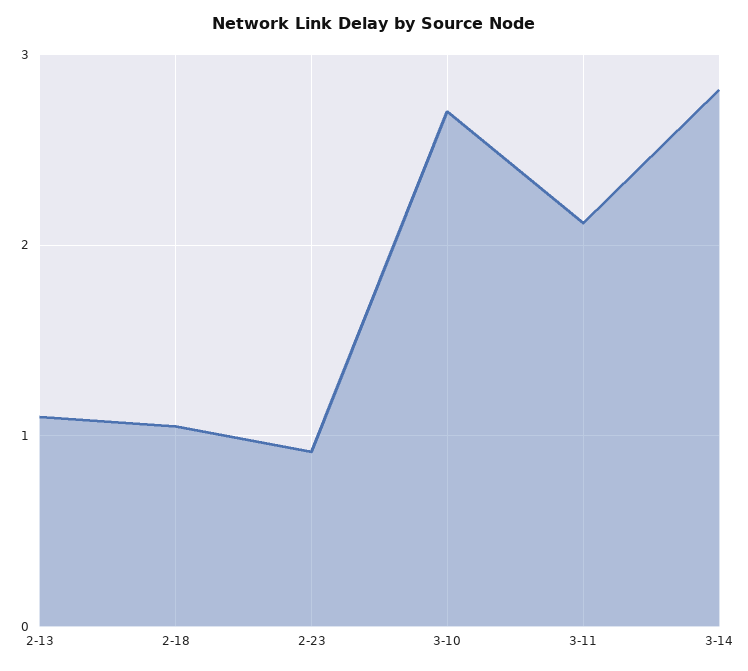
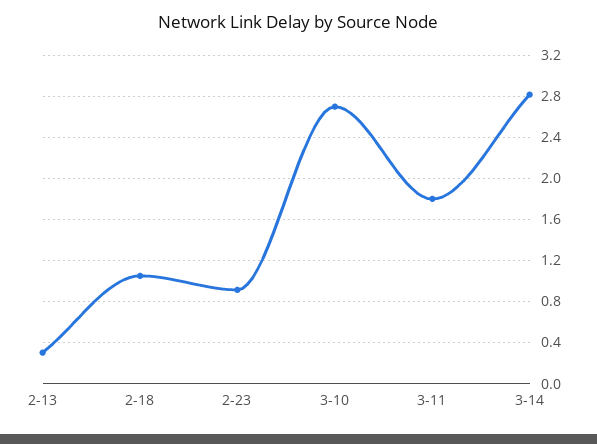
2-13: 1.1 -> 0.3
3-11: 2.1 -> 1.8

